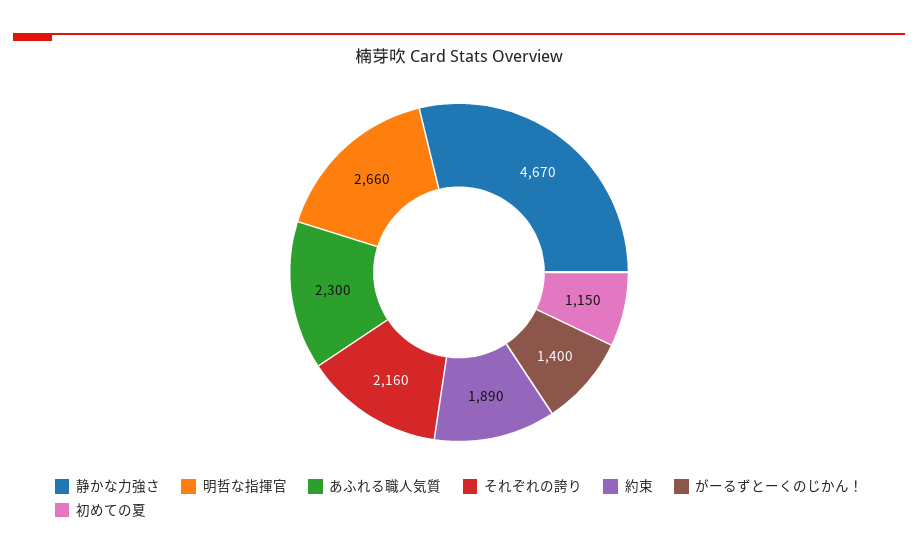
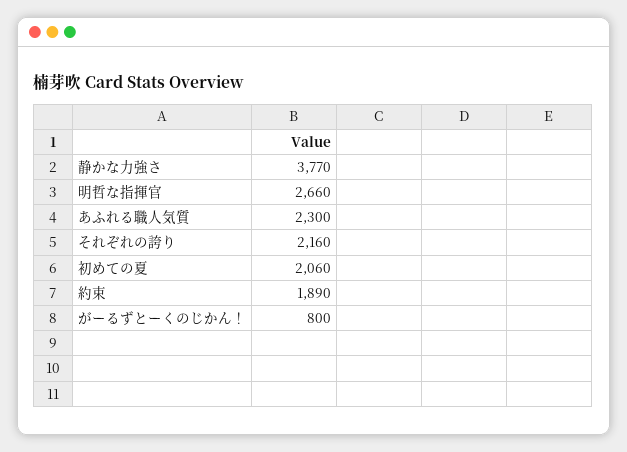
静かな力強さ: 4670 -> 3770
がーるずとーくのじかん！: 1400 -> 800
初めての夏: 1150 -> 2060

